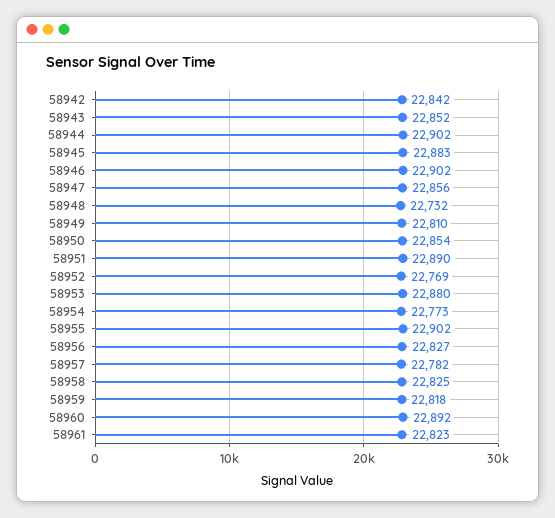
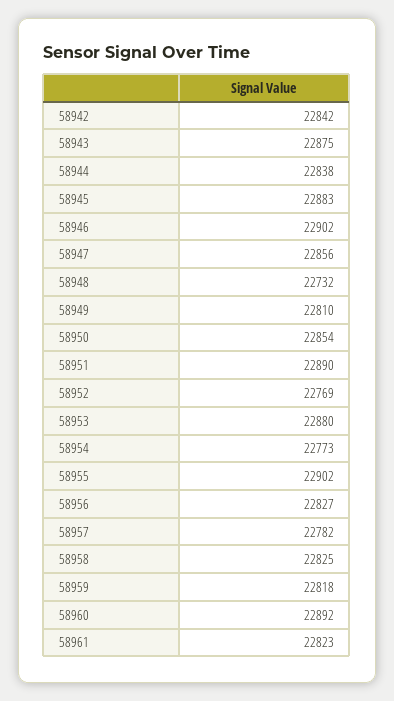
58943: 22852 -> 22875
58944: 22902 -> 22838

